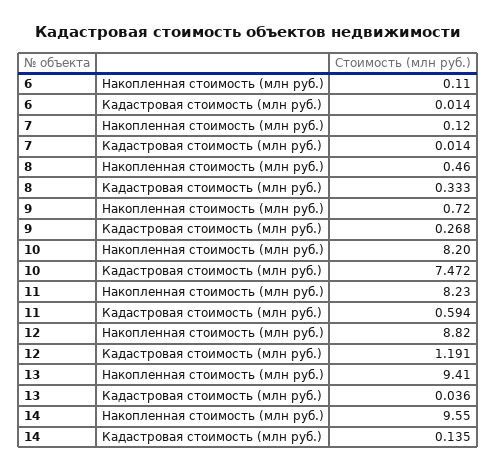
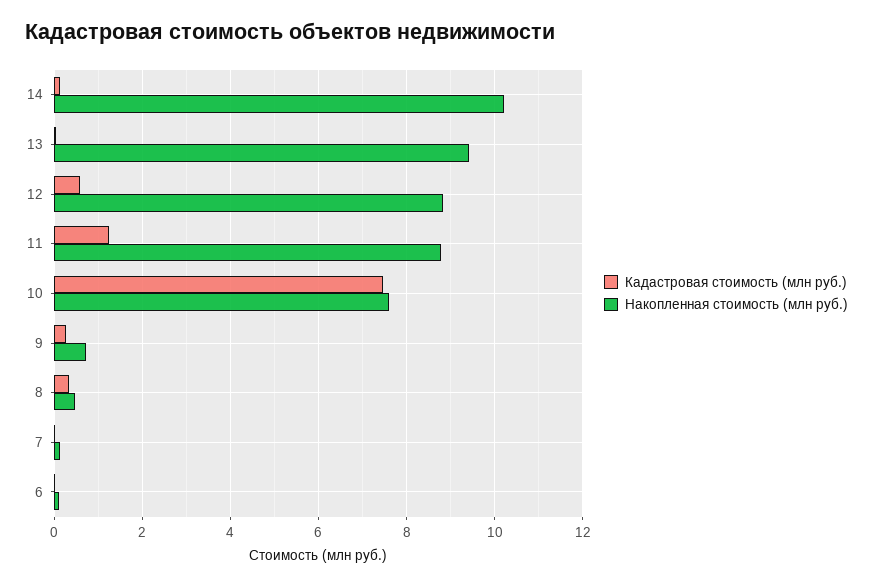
Накопленная стоимость (млн руб.), 10: 8.2 -> 7.6
Накопленная стоимость (млн руб.), 11: 8.23 -> 8.8
Кадастровая стоимость (млн руб.), 11: 0.594 -> 1.2
Кадастровая стоимость (млн руб.), 12: 1.191 -> 0.6
Накопленная стоимость (млн руб.), 14: 9.55 -> 10.2

